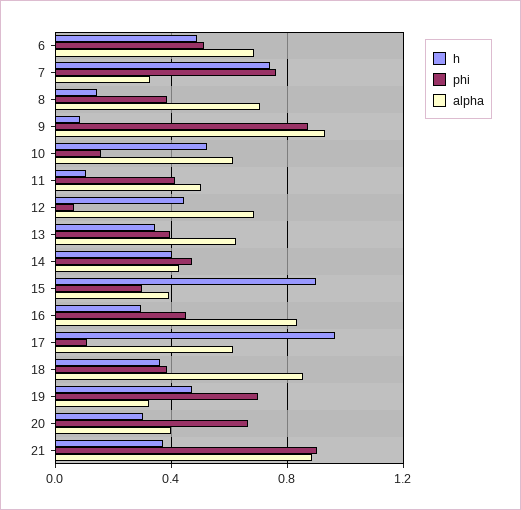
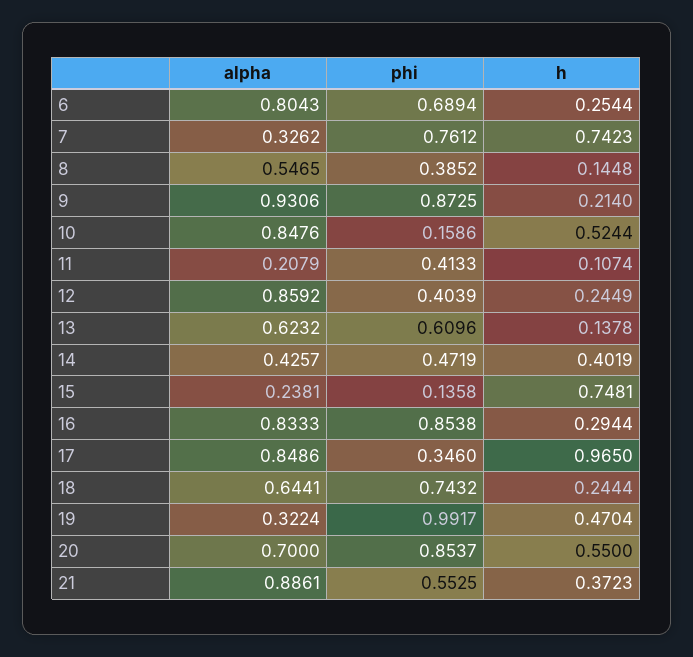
h, 6: 0.5 -> 0.2544
phi, 6: 0.5 -> 0.6894
alpha, 6: 0.7 -> 0.8043
alpha, 8: 0.7 -> 0.5465
h, 9: 0.1 -> 0.214
alpha, 10: 0.6 -> 0.8476
alpha, 11: 0.5 -> 0.2079
h, 12: 0.45 -> 0.2449
phi, 12: 0.05 -> 0.4039
alpha, 12: 0.7 -> 0.8592
h, 13: 0.35 -> 0.1378
phi, 13: 0.4 -> 0.6096
h, 15: 0.9 -> 0.7481
phi, 15: 0.3 -> 0.1358
alpha, 15: 0.4 -> 0.2381
phi, 16: 0.45 -> 0.8538
phi, 17: 0.1 -> 0.346
alpha, 17: 0.6 -> 0.8486
h, 18: 0.35 -> 0.2444
phi, 18: 0.4 -> 0.7432
alpha, 18: 0.85 -> 0.6441
phi, 19: 0.7 -> 0.9917
h, 20: 0.3 -> 0.55
phi, 20: 0.65 -> 0.8537
alpha, 20: 0.4 -> 0.7
phi, 21: 0.9 -> 0.5525

